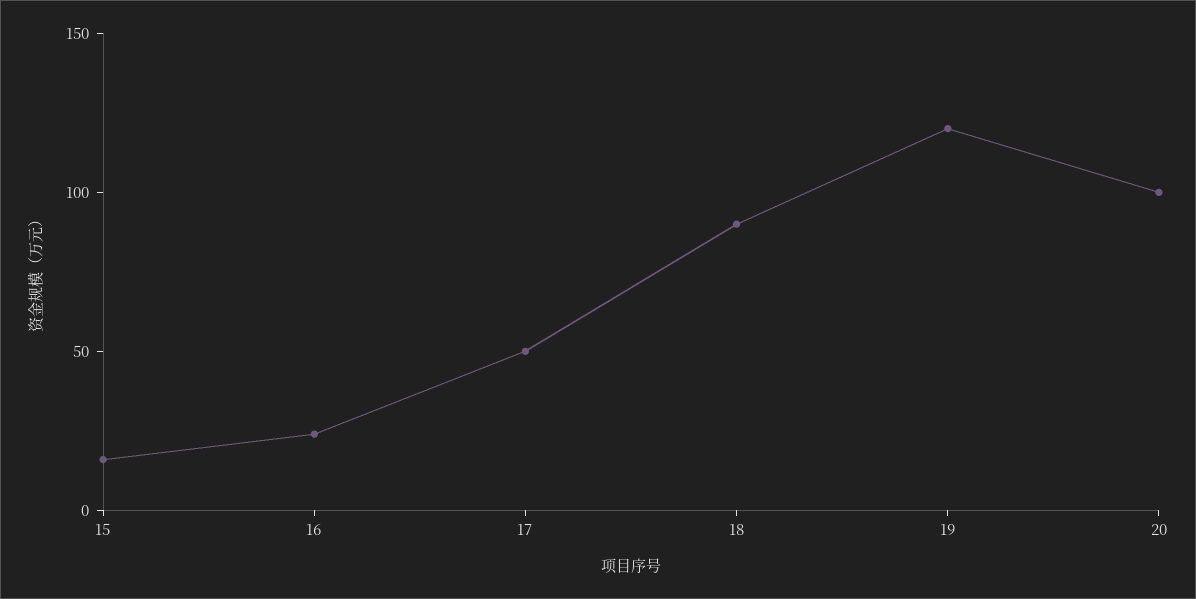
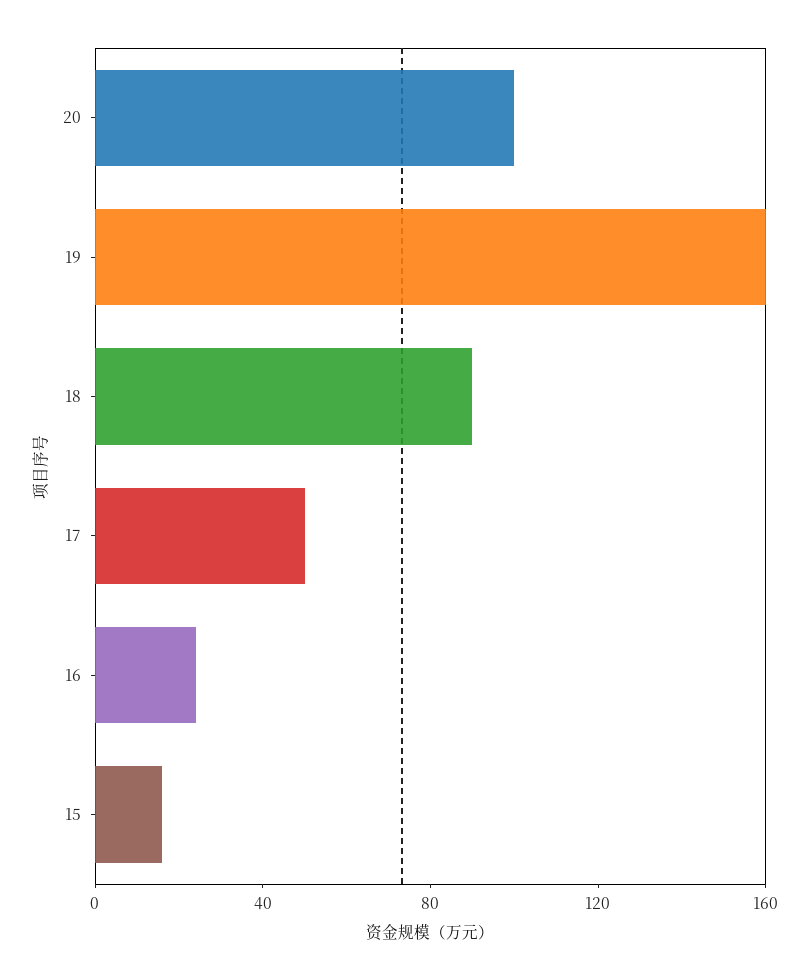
19: 120 -> 160

